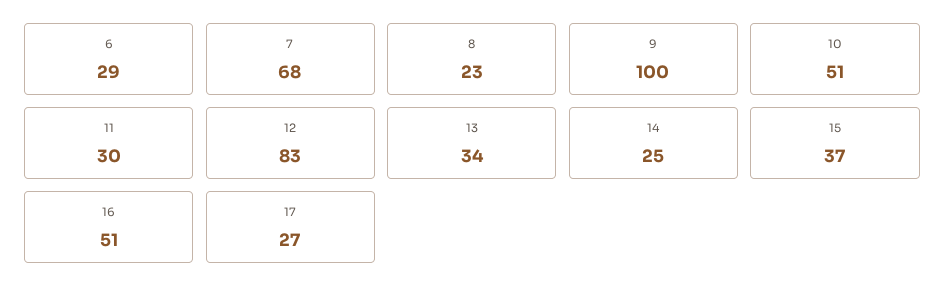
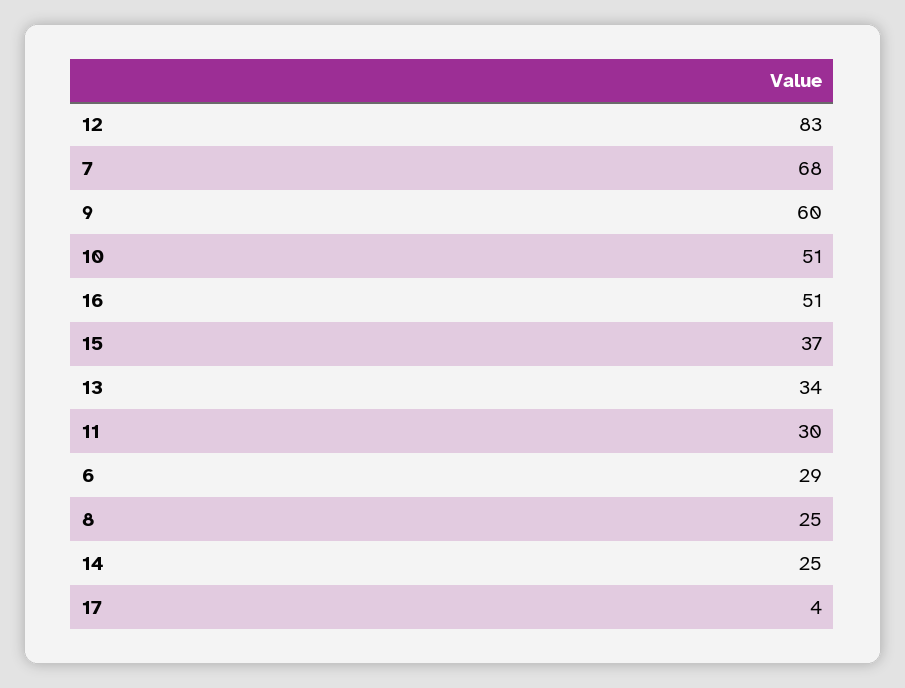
8: 23 -> 25
9: 100 -> 60
17: 27 -> 4

